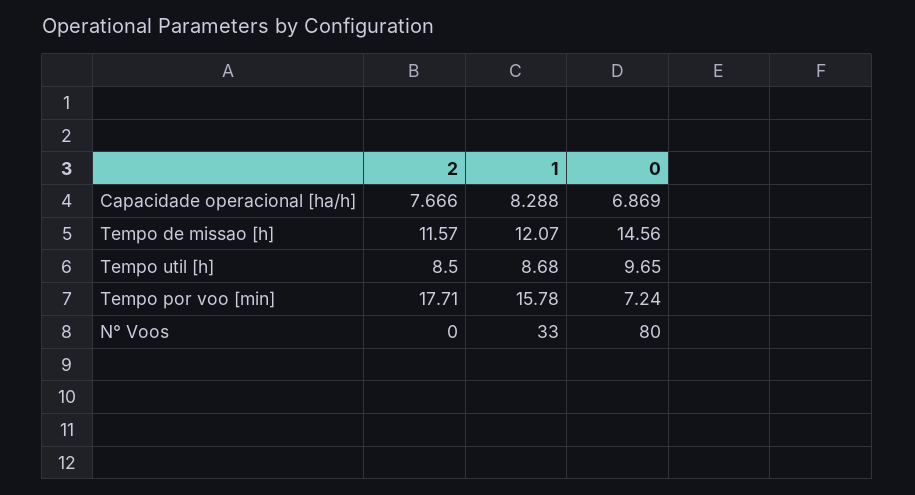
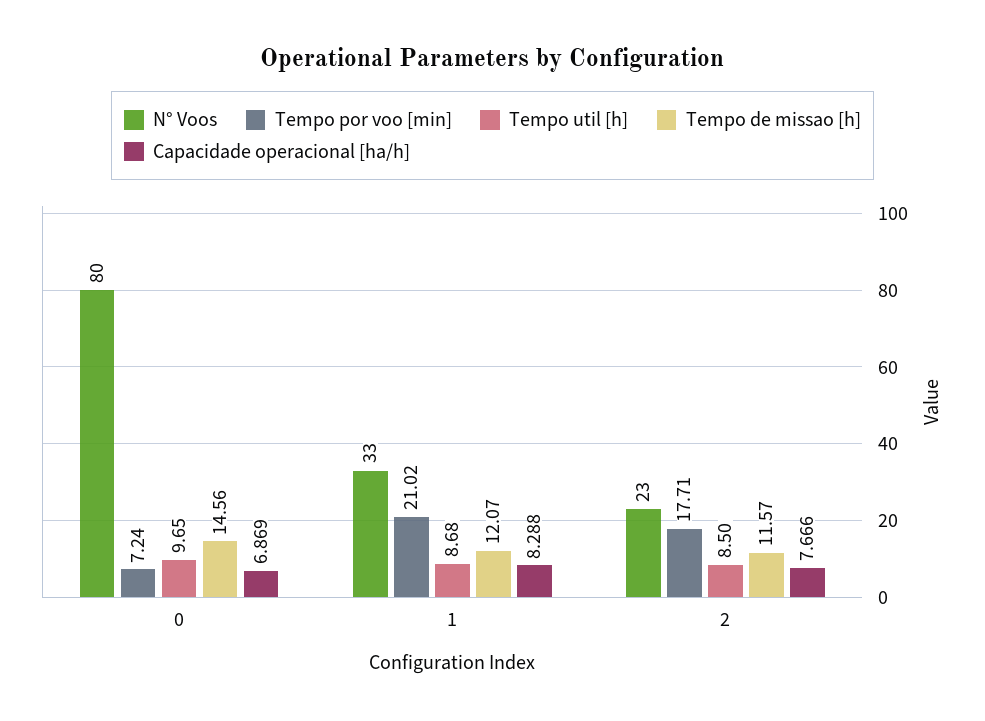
Tempo por voo [min], 1: 15.78 -> 21.02
N° Voos, 2: 0 -> 23

